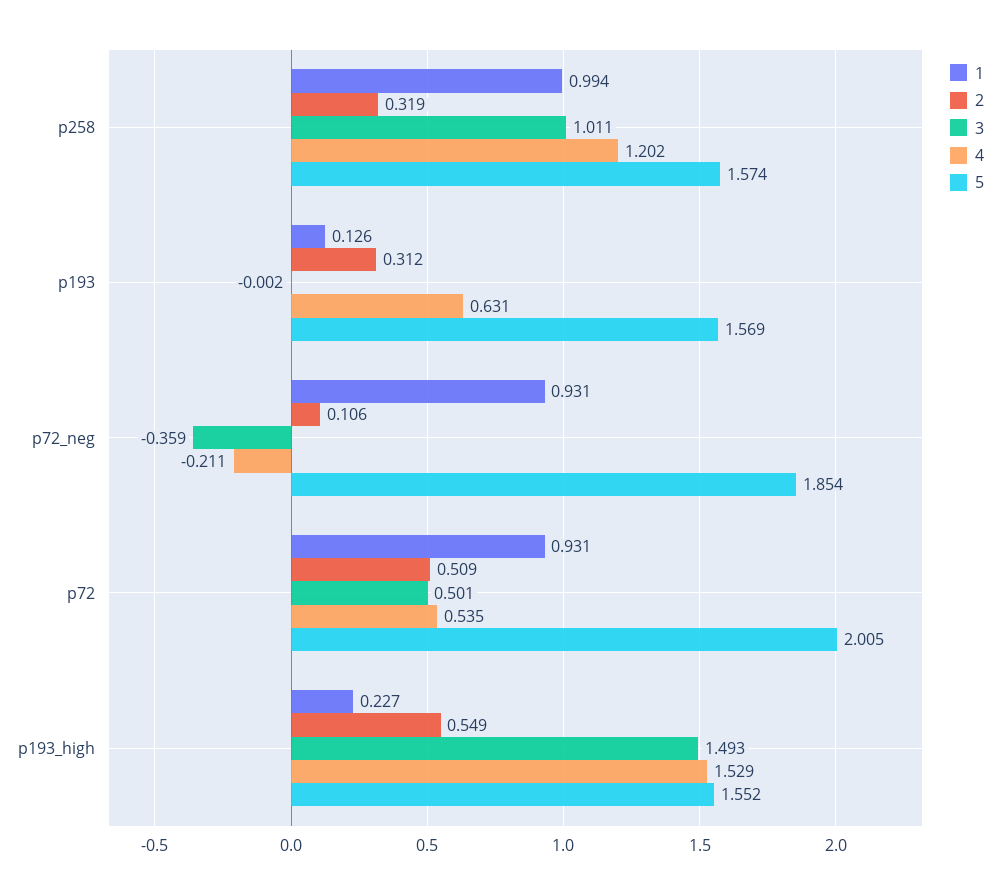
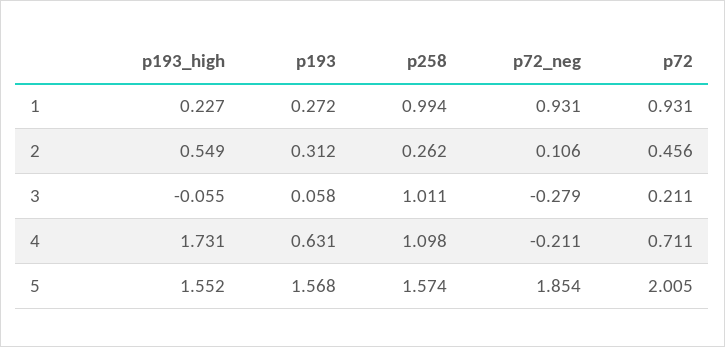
2, p258: 0.319 -> 0.262
4, p258: 1.202 -> 1.098
1, p193: 0.126 -> 0.272
3, p193: -0.002 -> 0.058
5, p193: 1.569 -> 1.568
3, p72_neg: -0.359 -> -0.279
2, p72: 0.509 -> 0.456
3, p72: 0.501 -> 0.211
4, p72: 0.535 -> 0.711
3, p193_high: 1.493 -> -0.055
4, p193_high: 1.529 -> 1.731

